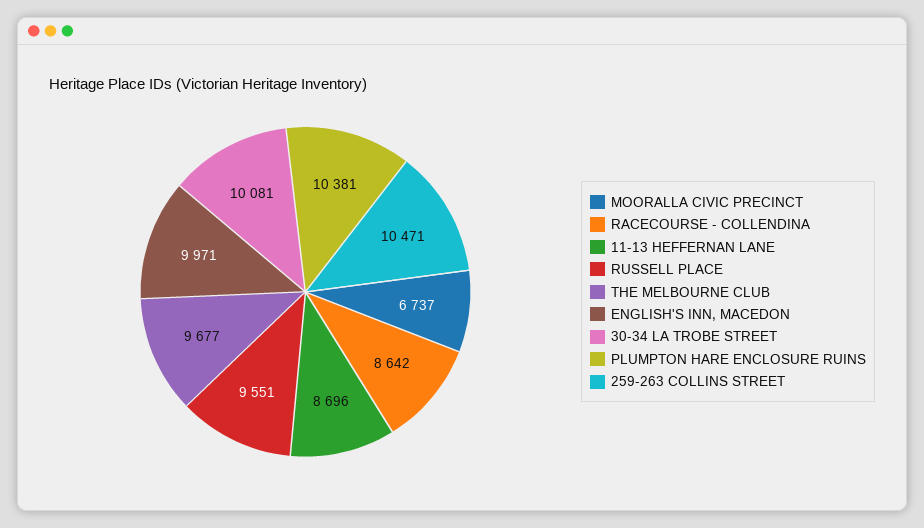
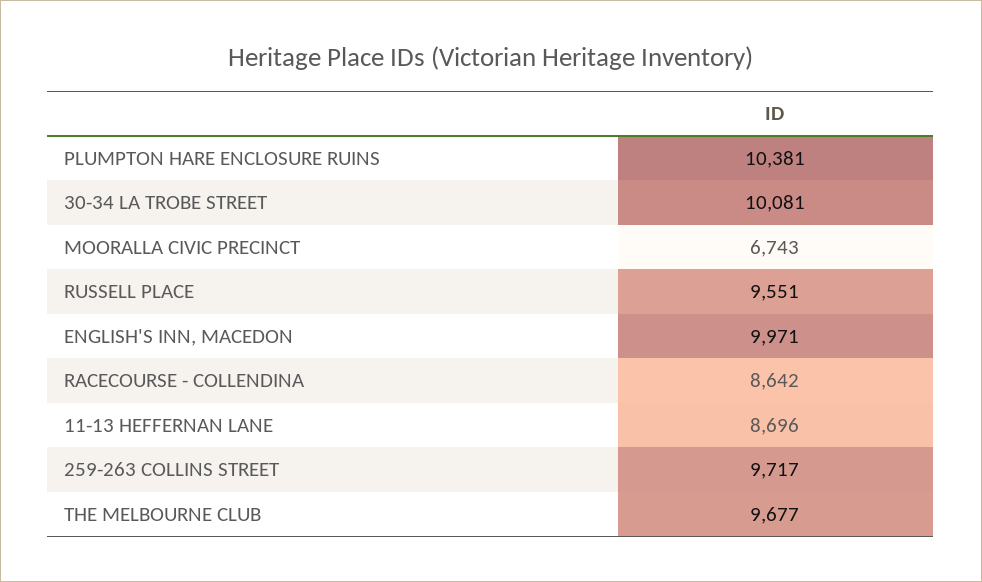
MOORALLA CIVIC PRECINCT: 6737 -> 6743
259-263 COLLINS STREET: 10471 -> 9717

